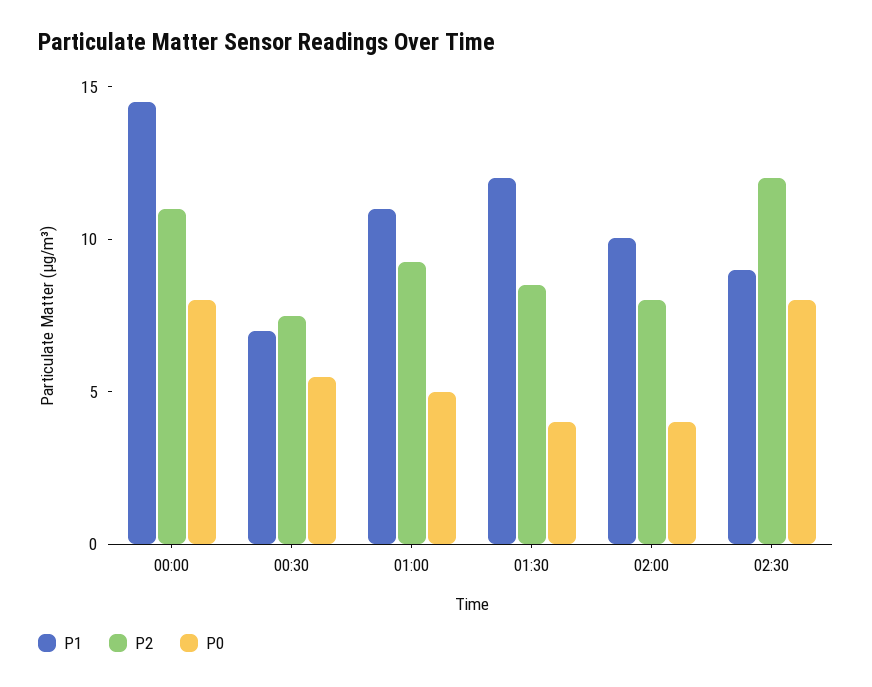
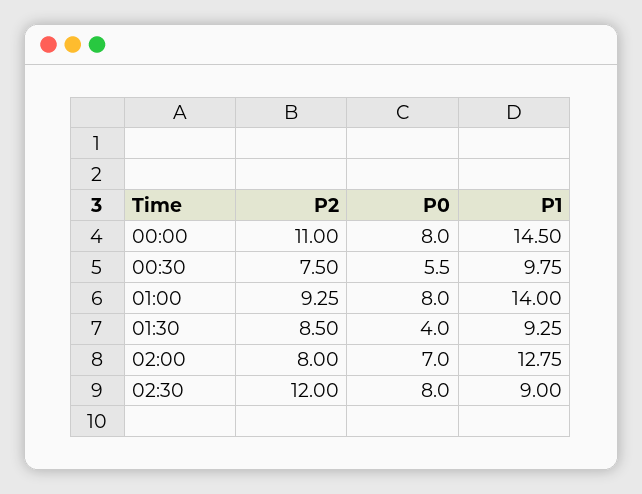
P1, 00:30: 7 -> 9.75
P1, 01:00: 11 -> 14
P0, 01:00: 5 -> 8
P1, 01:30: 12 -> 9.25
P1, 02:00: 10 -> 12.75
P0, 02:00: 4 -> 7

